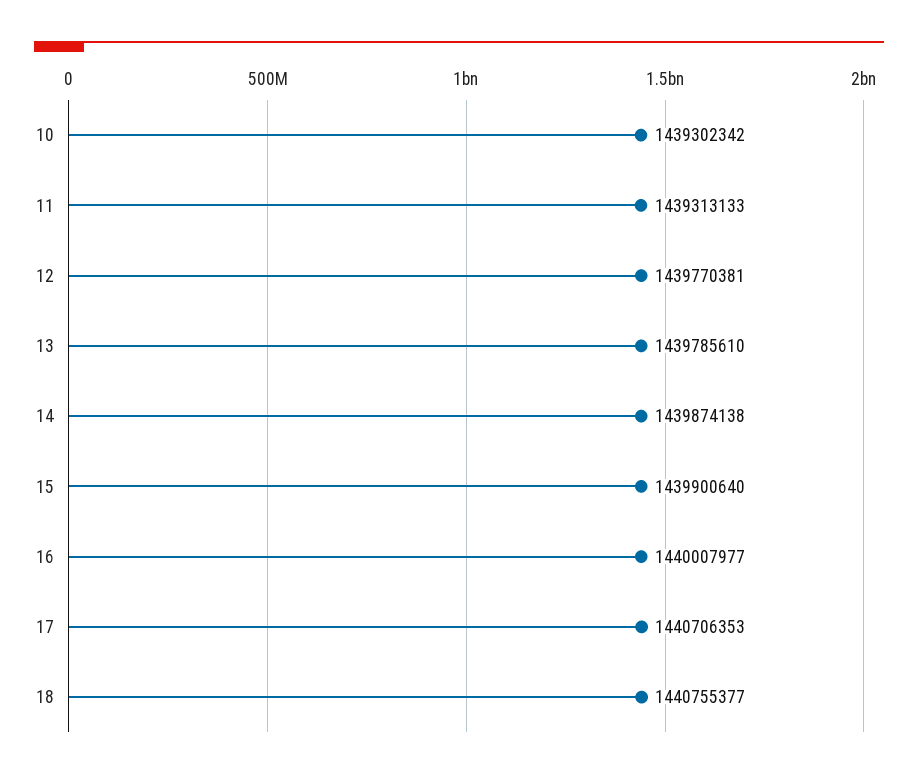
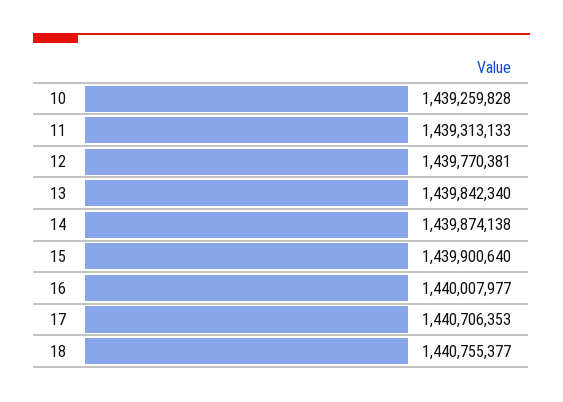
10: 1439302342 -> 1439259828
13: 1439785610 -> 1439842340

